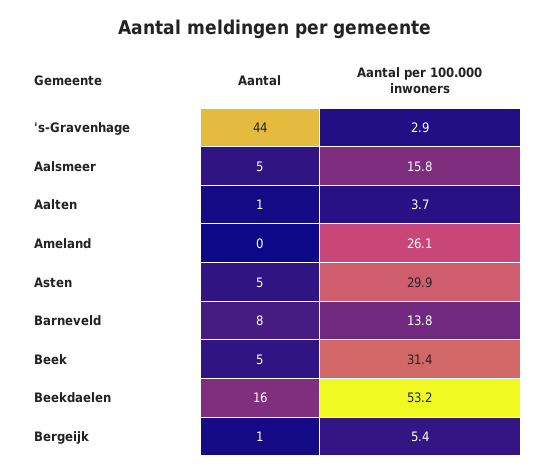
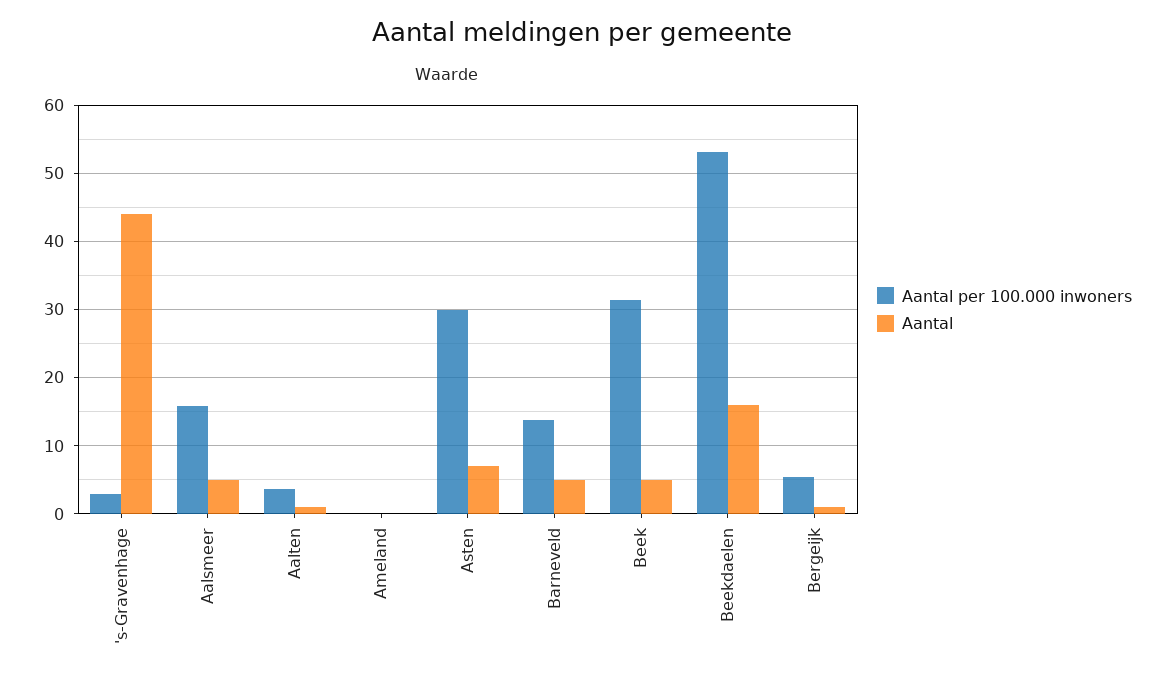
Aantal per 100.000 inwoners, Ameland: 26.1 -> 0
Aantal, Asten: 5 -> 7
Aantal, Barneveld: 8 -> 5

